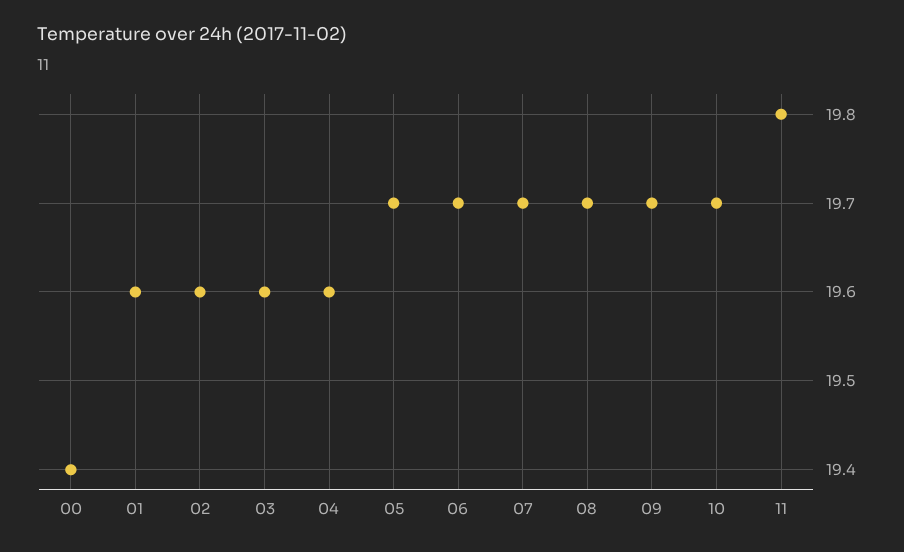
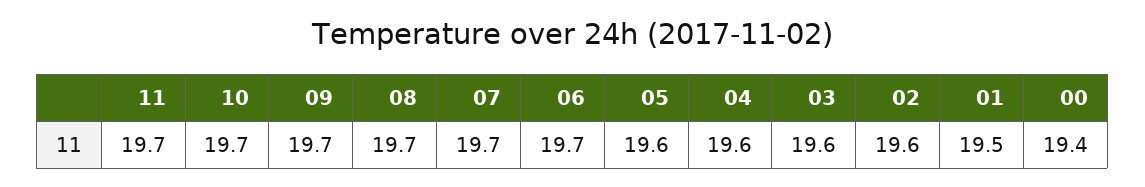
01: 19.6 -> 19.5
05: 19.7 -> 19.6
11: 19.8 -> 19.7

